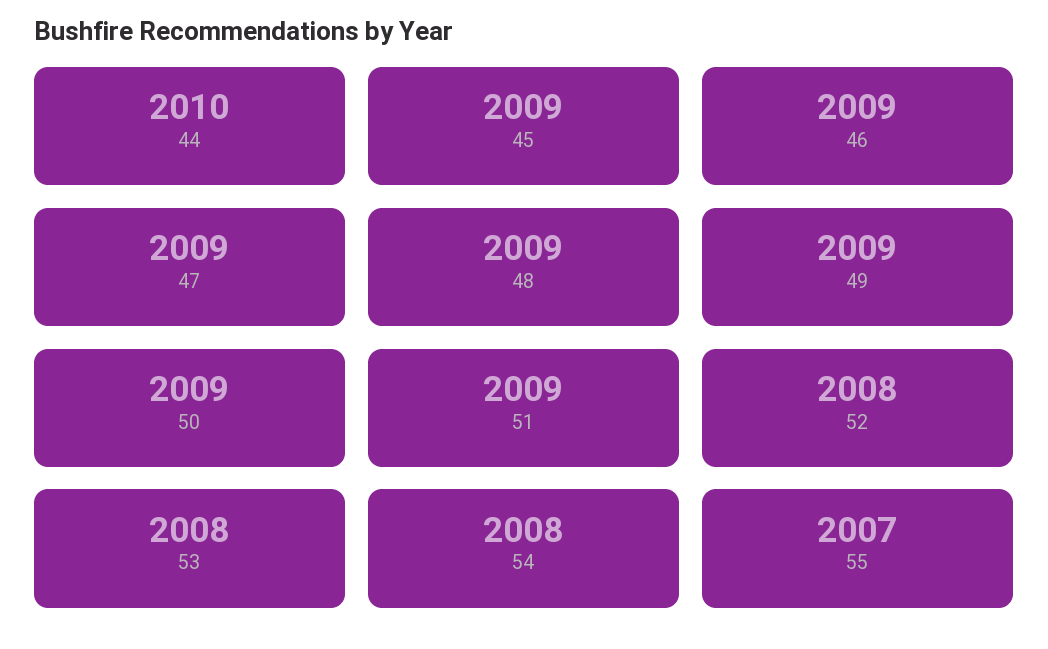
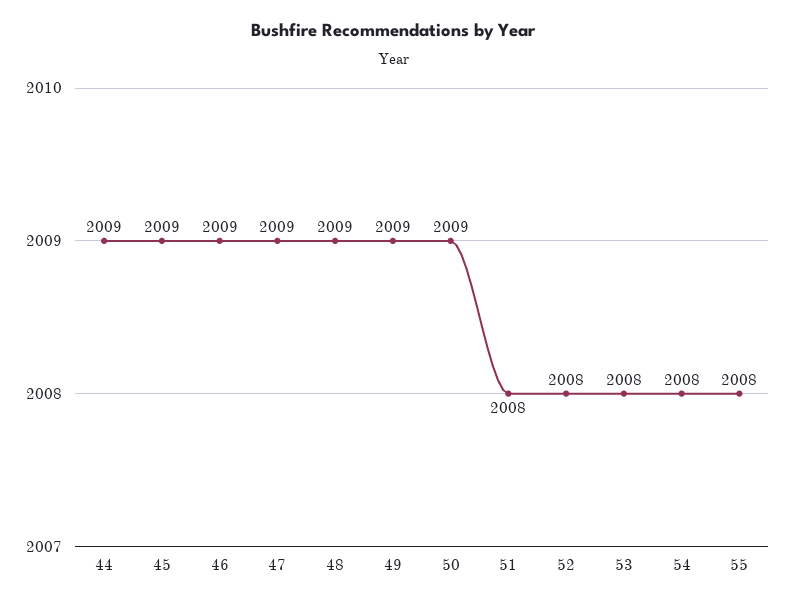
44: 2010 -> 2009
51: 2009 -> 2008
55: 2007 -> 2008

